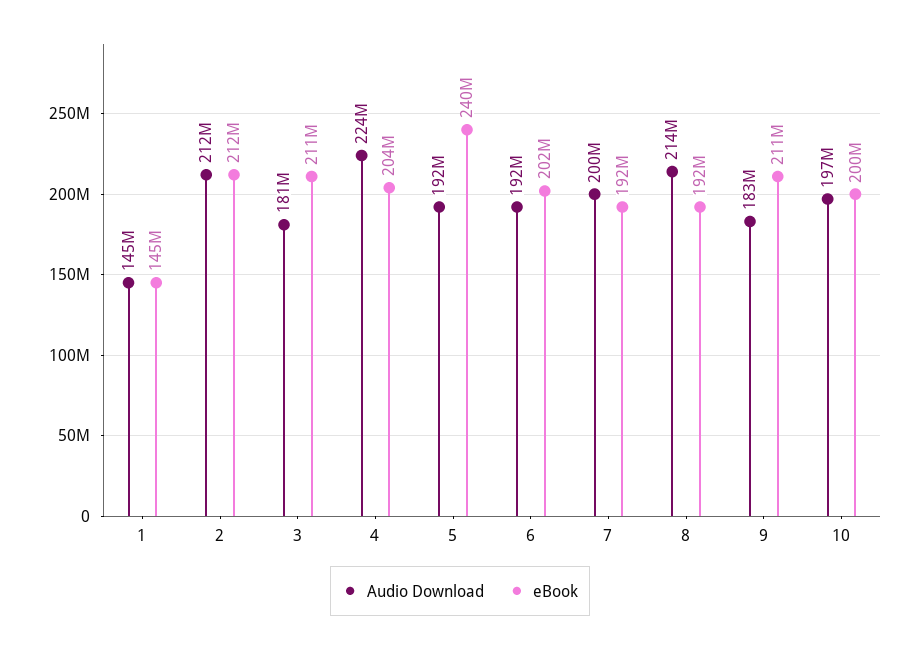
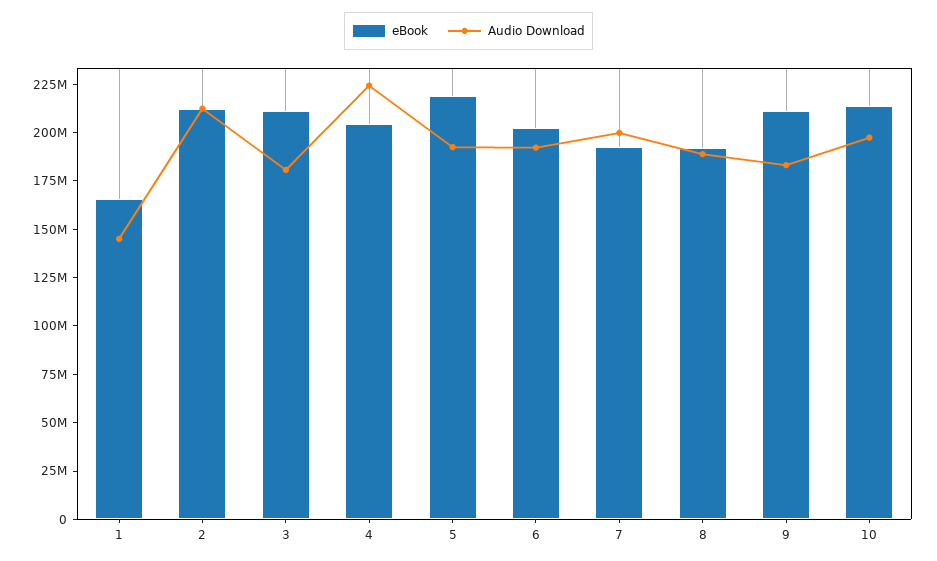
eBook, 1: 145000000 -> 165000000
eBook, 5: 240000000 -> 220000000
Audio Download, 8: 214000000 -> 190000000
eBook, 10: 200000000 -> 215000000

